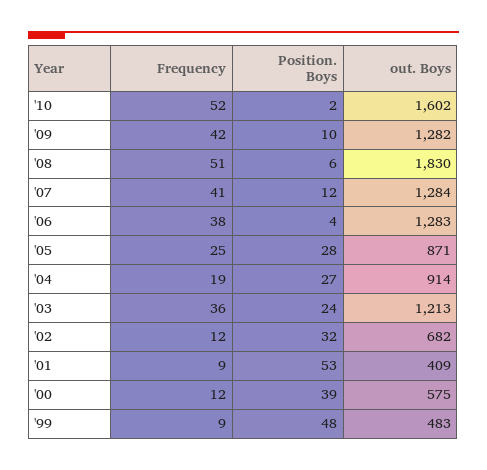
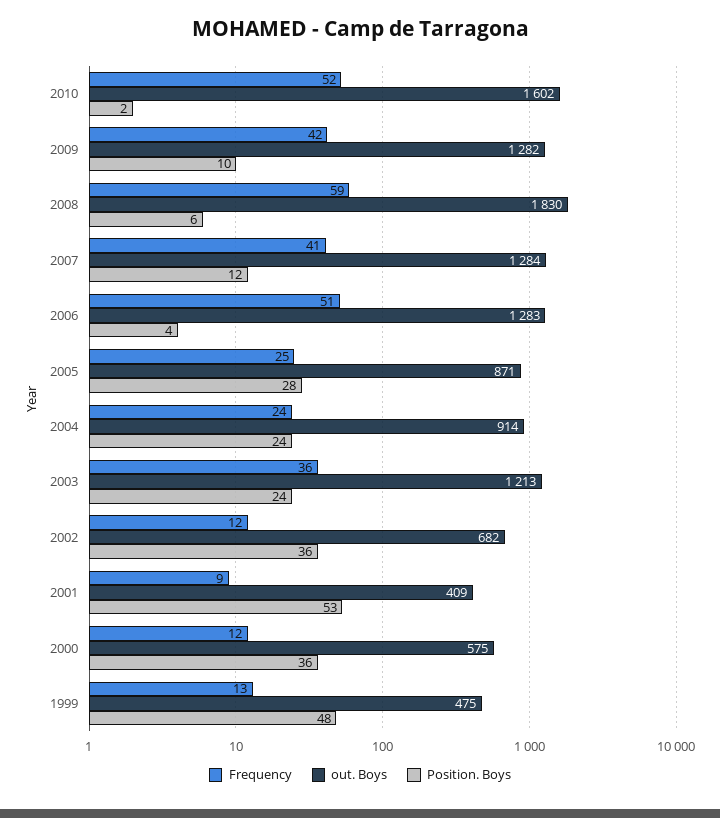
Frequency, '08: 51 -> 59
Frequency, '06: 38 -> 51
Frequency, '04: 19 -> 24
Position. Boys, '04: 27 -> 24
Position. Boys, '02: 32 -> 36
Position. Boys, '00: 39 -> 36
Frequency, '99: 9 -> 13
out. Boys, '99: 483 -> 475

